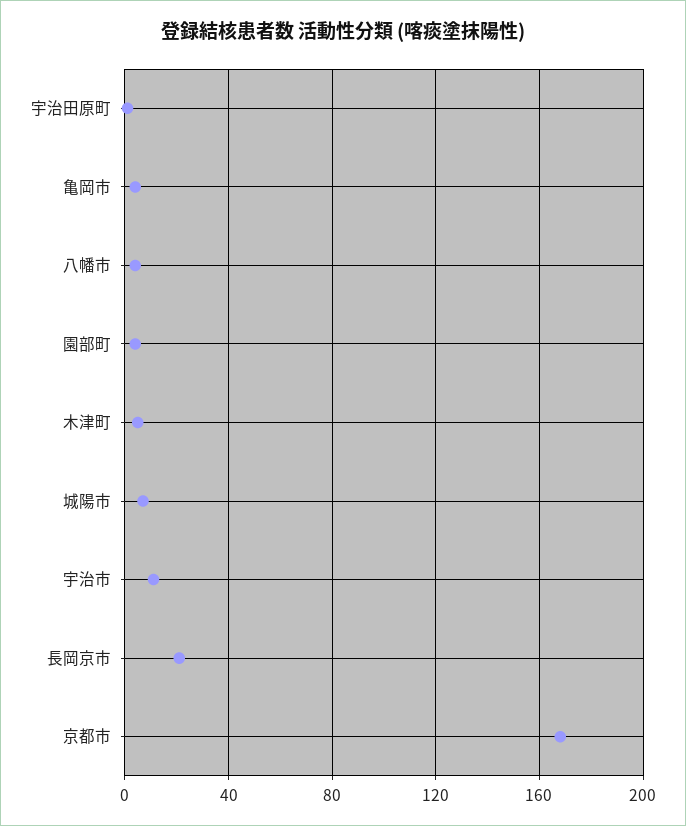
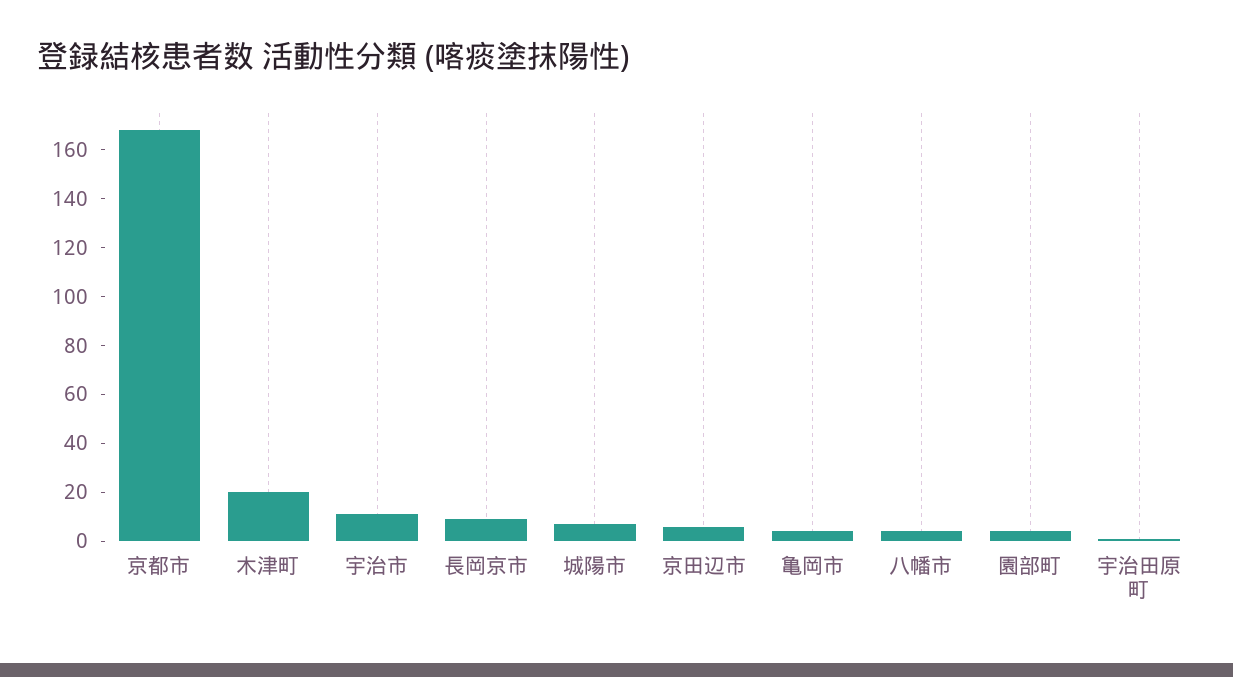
木津町: 5 -> 20
長岡京市: 20 -> 10
京田辺市: none -> 5

